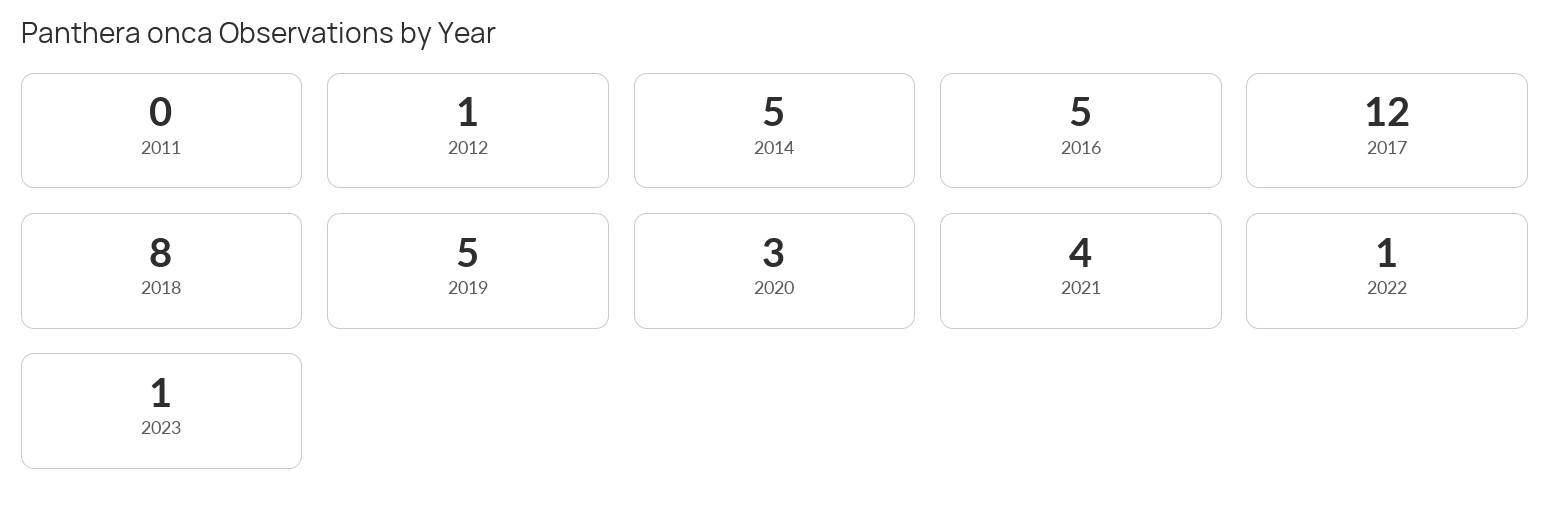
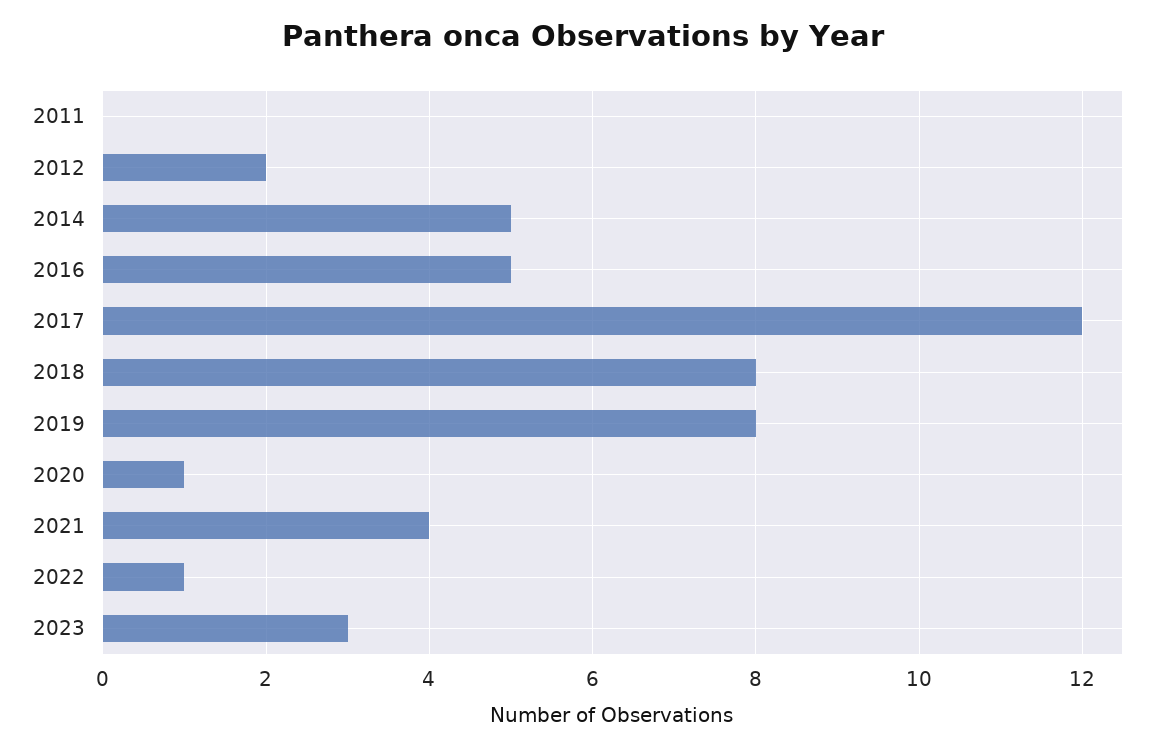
2012: 1 -> 2
2019: 5 -> 8
2020: 3 -> 1
2023: 1 -> 3

